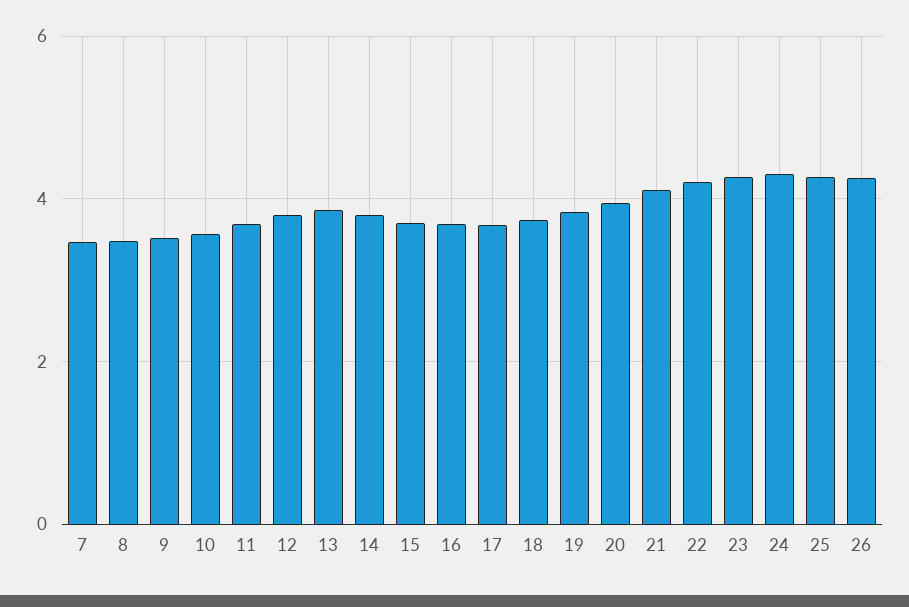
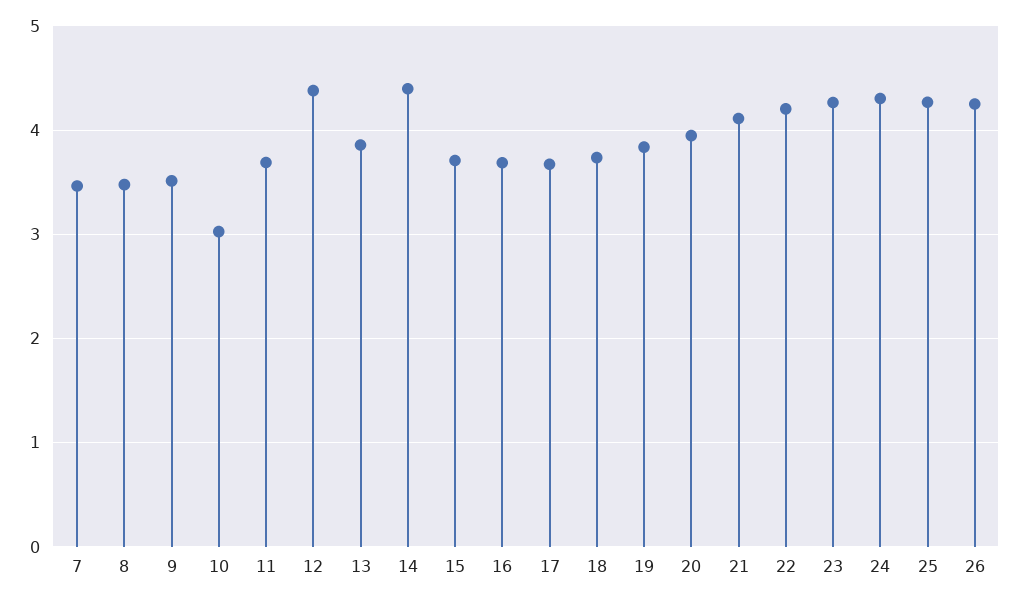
10: 3.6 -> 3
12: 3.8 -> 4.4
14: 3.8 -> 4.4

